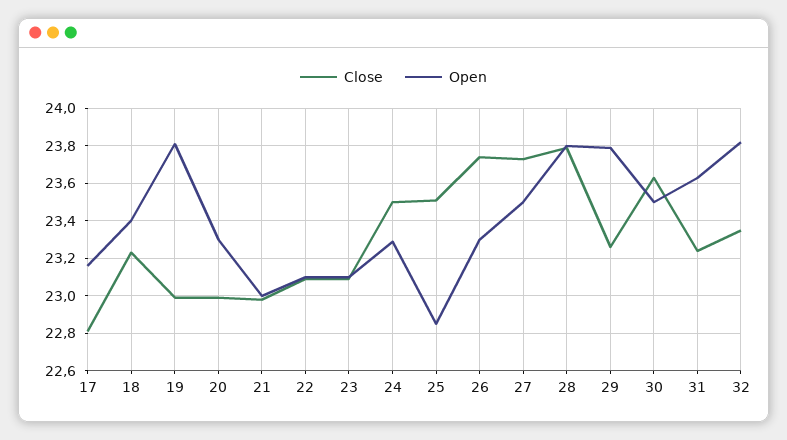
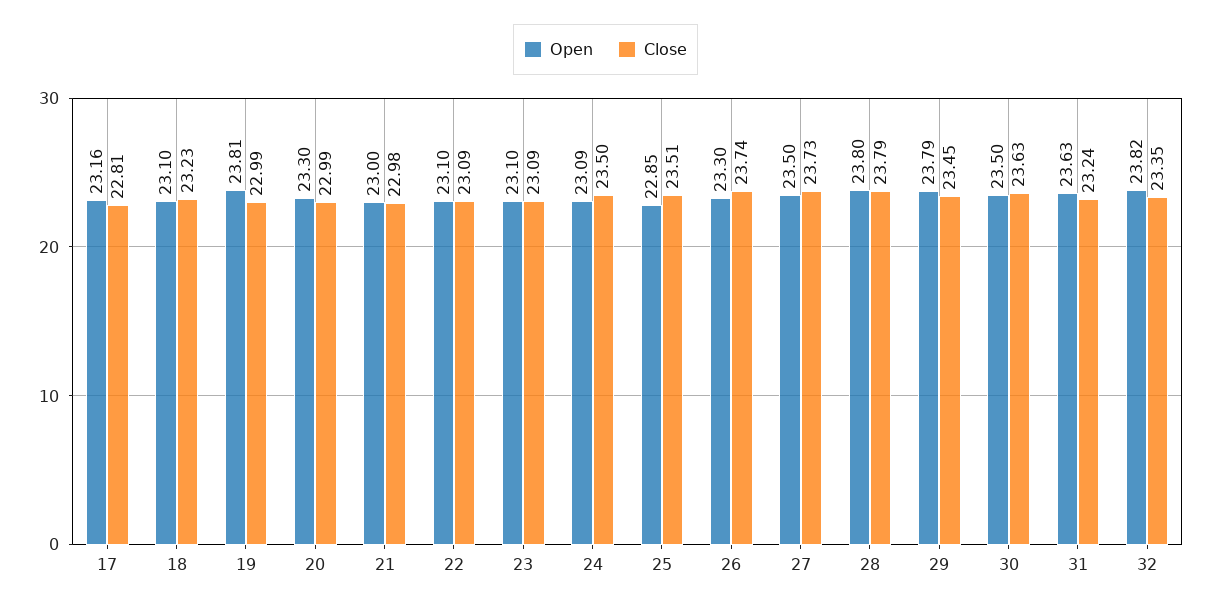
Open, 18: 23.4 -> 23.1
Open, 24: 23.3 -> 23.09
Close, 29: 23.25 -> 23.45

